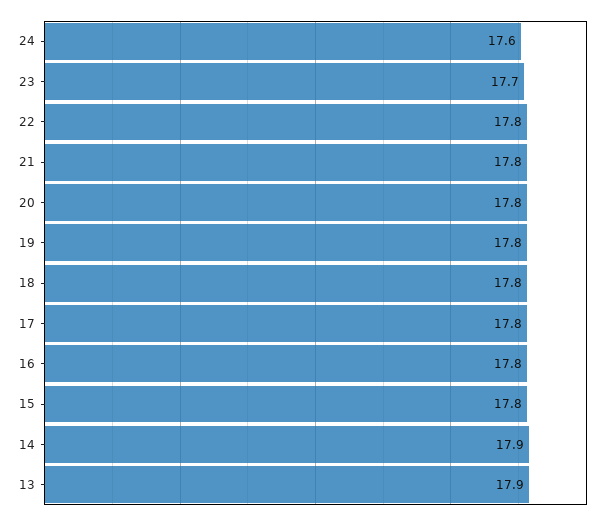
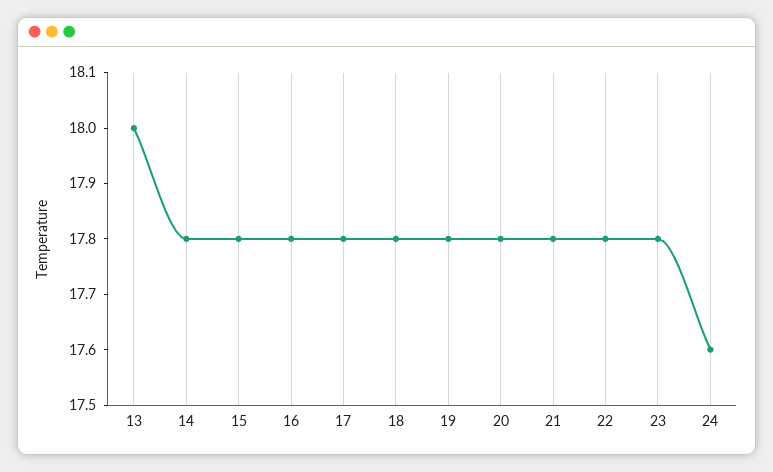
23: 17.7 -> 17.8
14: 17.9 -> 17.8
13: 17.9 -> 18

